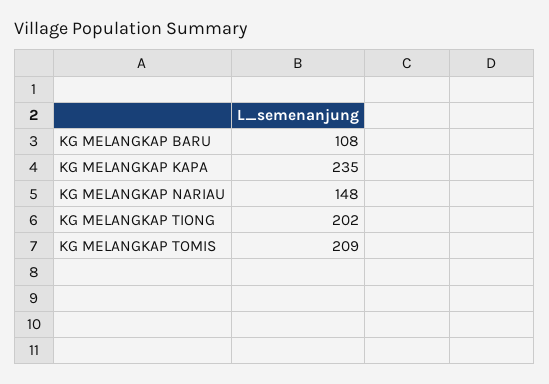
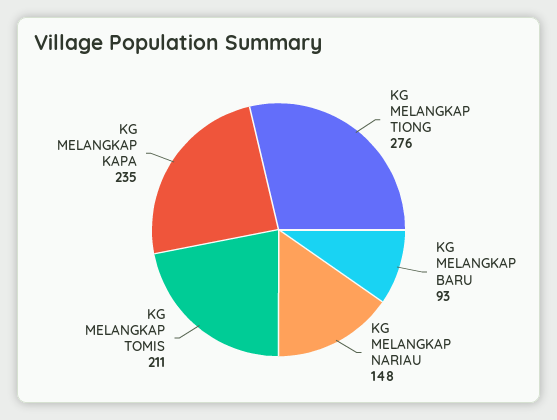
KG MELANGKAP BARU: 108 -> 93
KG MELANGKAP TIONG: 202 -> 276
KG MELANGKAP TOMIS: 209 -> 211

